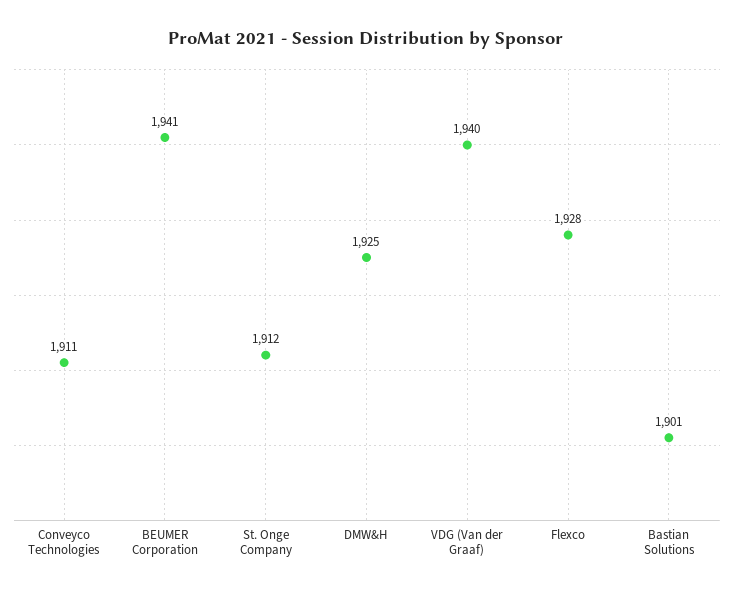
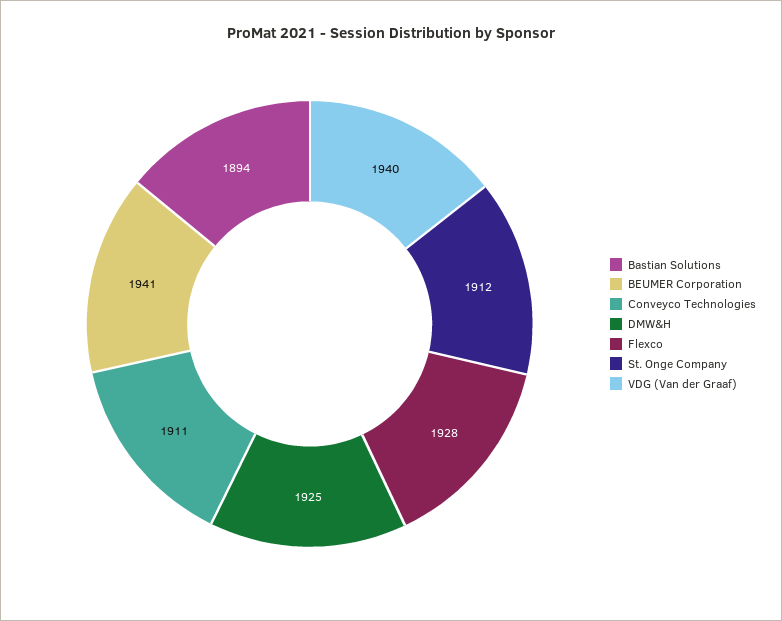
Bastian Solutions: 1901 -> 1894

